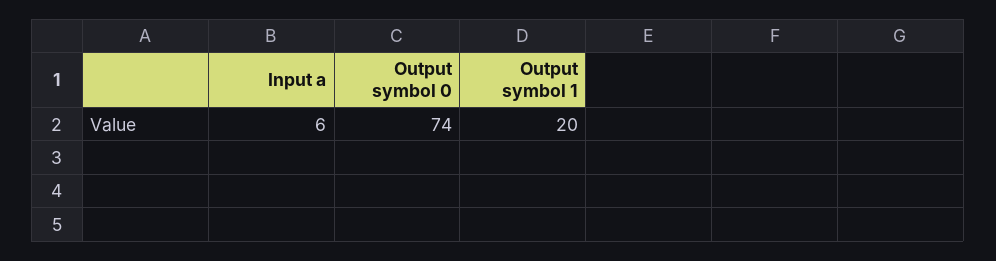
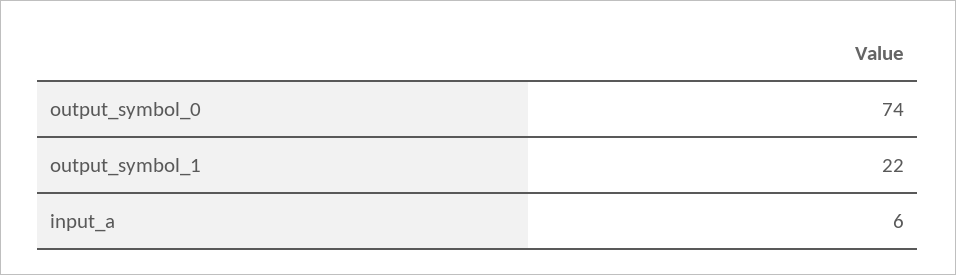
Output symbol 1: 20 -> 22

